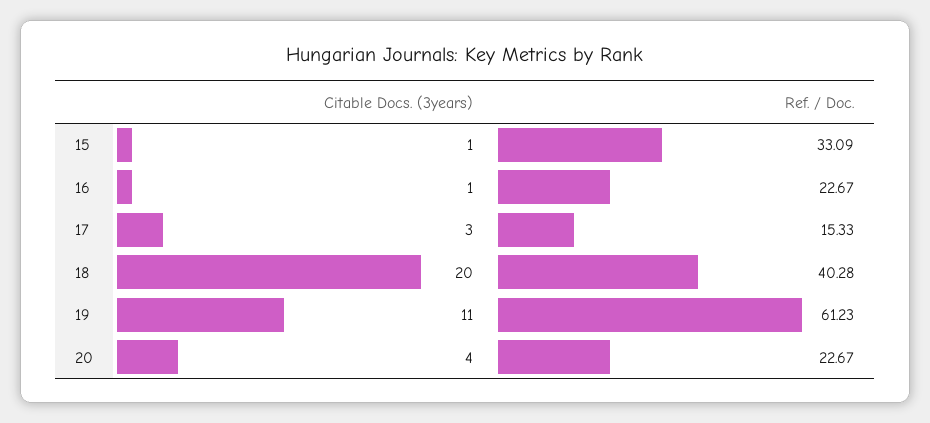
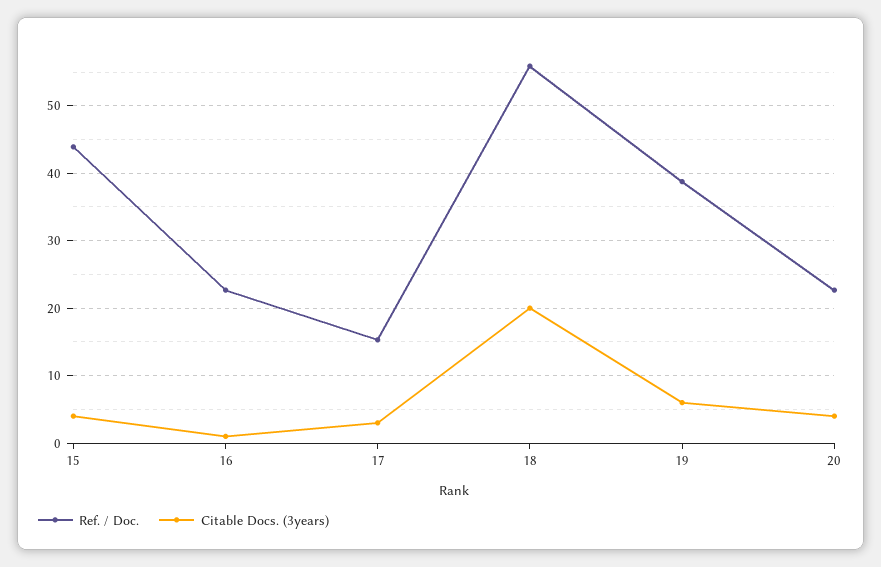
Citable Docs. (3years), 15: 1 -> 4
Ref. / Doc., 15: 33.09 -> 44
Ref. / Doc., 18: 40.28 -> 56
Citable Docs. (3years), 19: 11 -> 6
Ref. / Doc., 19: 61.23 -> 39

